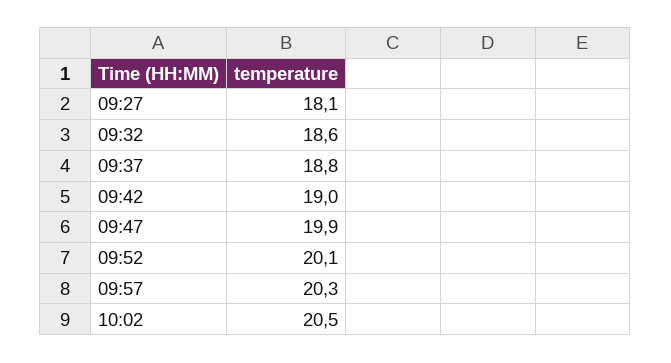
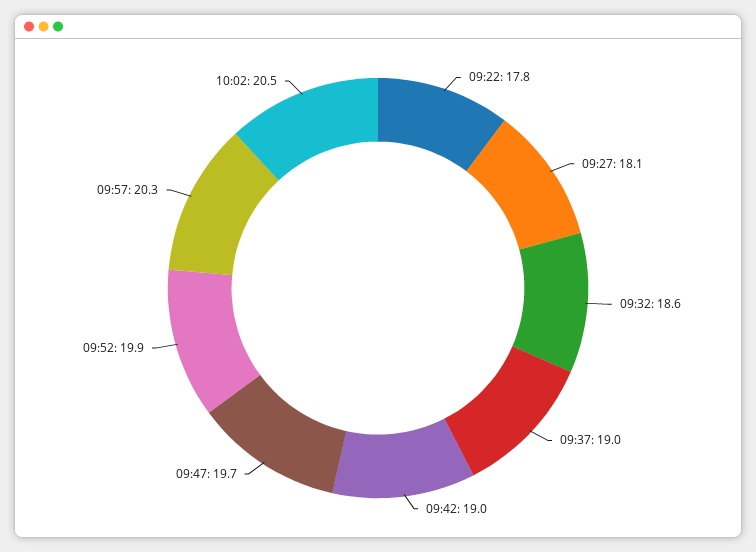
09:37: 18.8 -> 19
09:47: 19.9 -> 19.7
09:52: 20.1 -> 19.9
09:22: none -> 17.8

